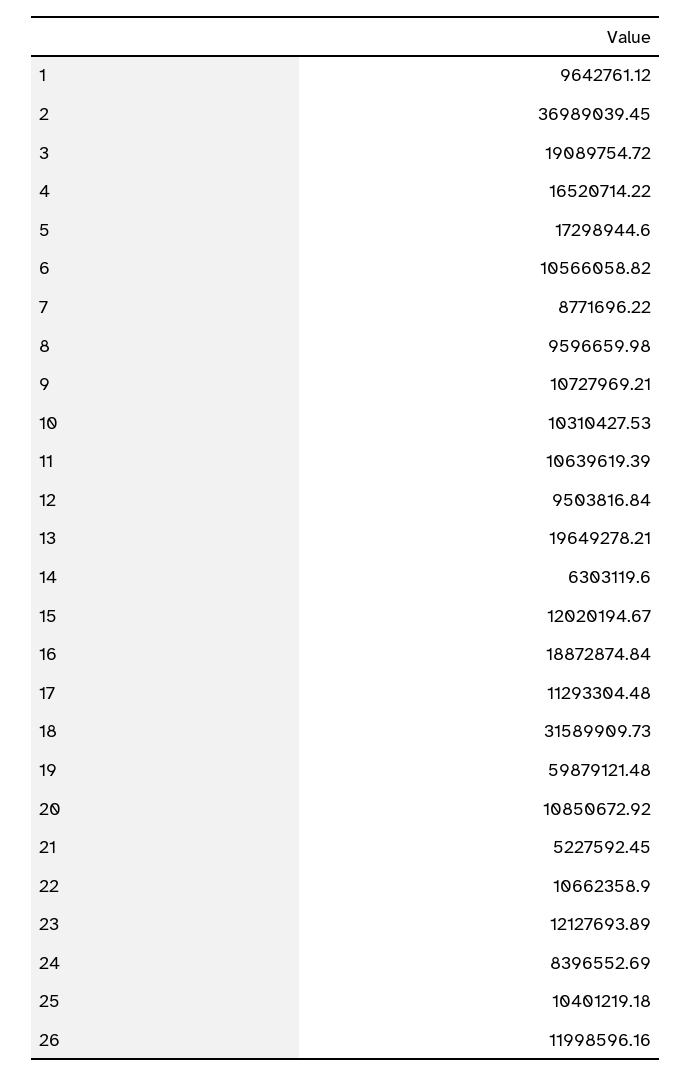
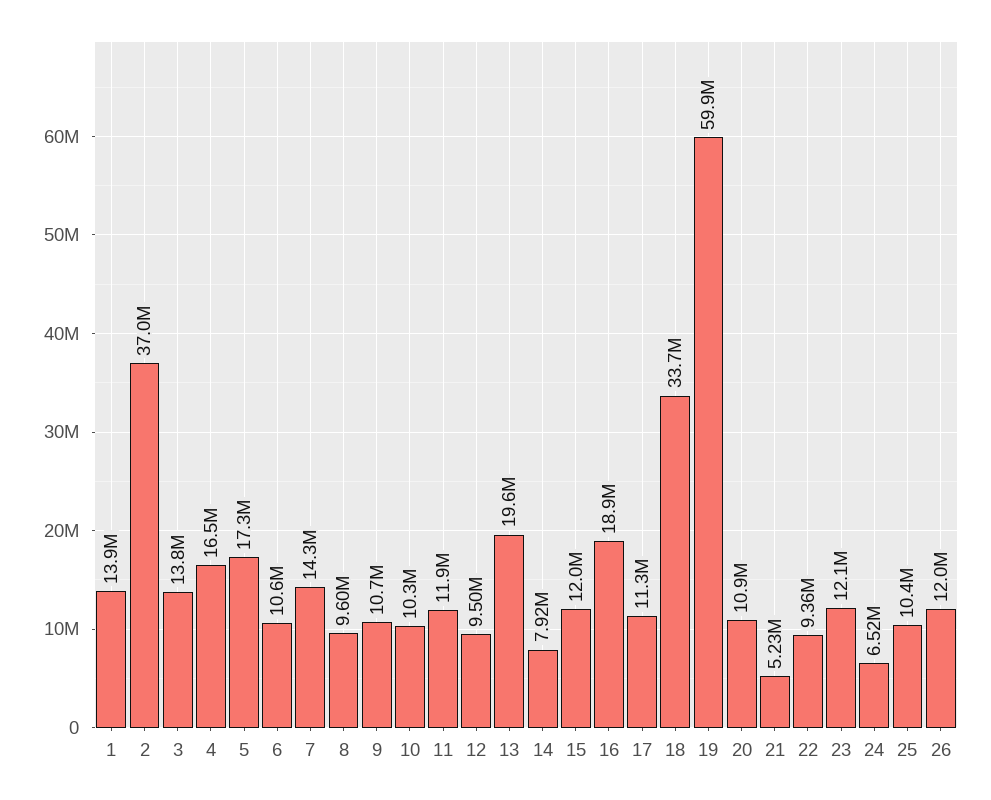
1: 9642761.12 -> 13900000
3: 19089754.72 -> 13800000
7: 8771696.22 -> 14300000
11: 10639619.39 -> 11900000
14: 6303119.6 -> 7920000
18: 31589909.73 -> 33700000
22: 10662358.9 -> 9360000
24: 8396552.69 -> 6520000

